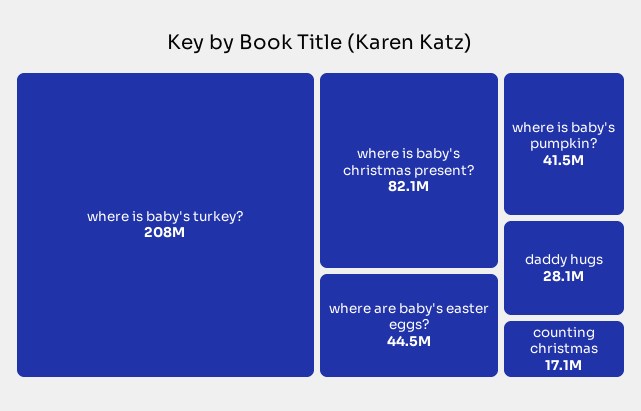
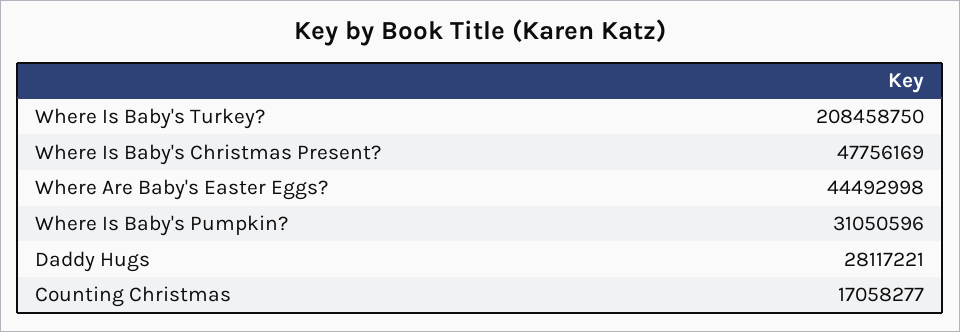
where is baby's christmas present?: 82100000 -> 47756169
where is baby's pumpkin?: 41500000 -> 31050596

